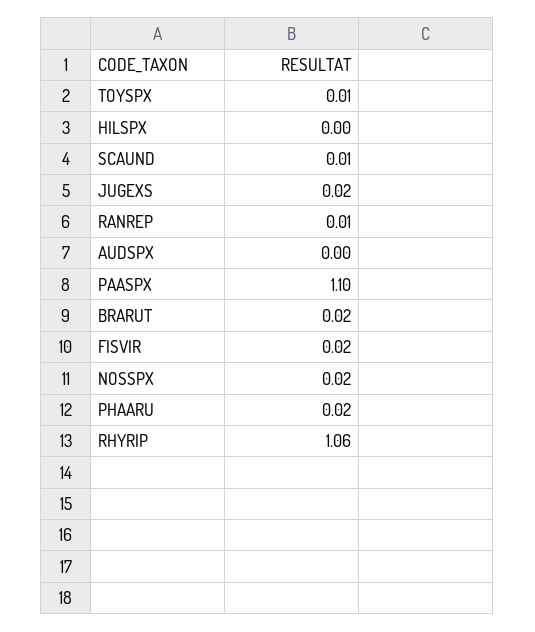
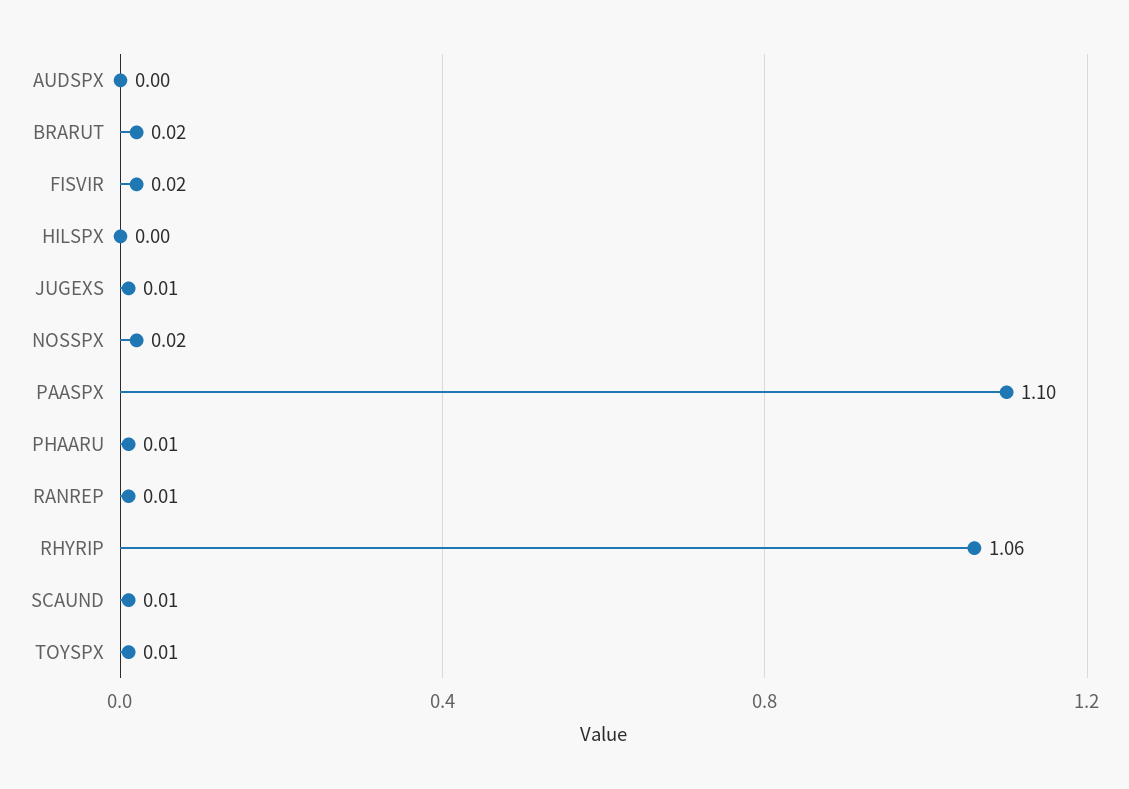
JUGEXS: 0.02 -> 0.01
PHAARU: 0.02 -> 0.01

